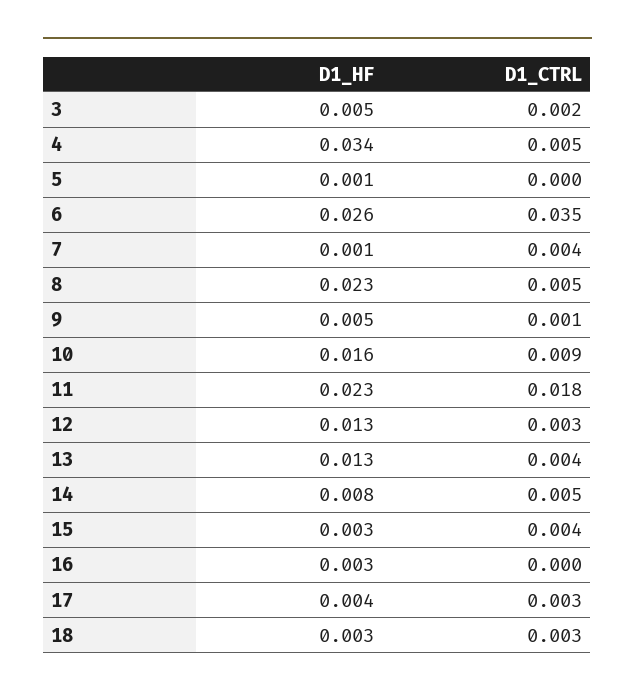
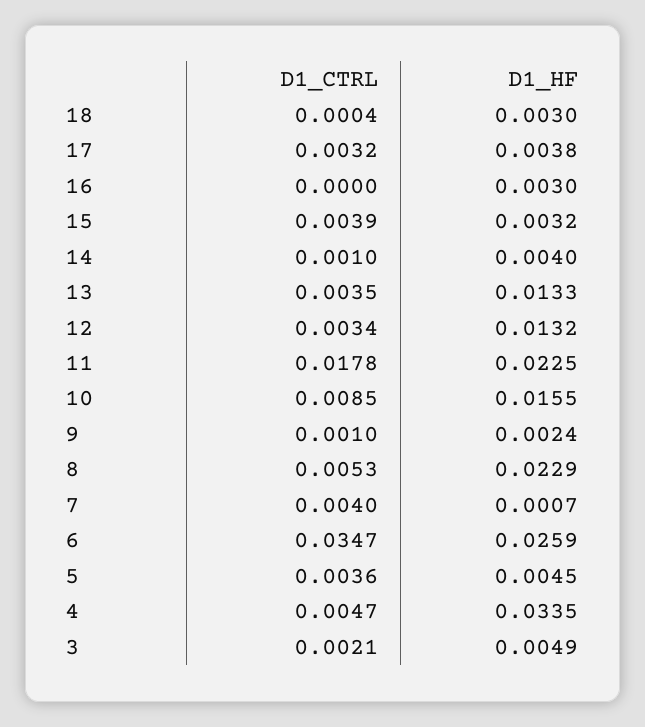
D1_HF, 5: 0.001 -> 0.0045
D1_CTRL, 5: 0 -> 0.0036
D1_HF, 9: 0.005 -> 0.0024
D1_HF, 14: 0.008 -> 0.004
D1_CTRL, 14: 0.005 -> 0.001
D1_CTRL, 18: 0.003 -> 0.0004

